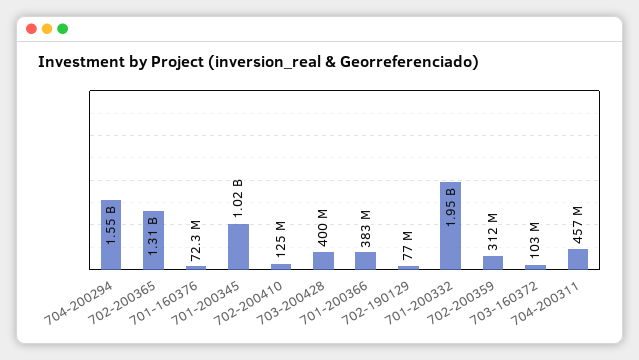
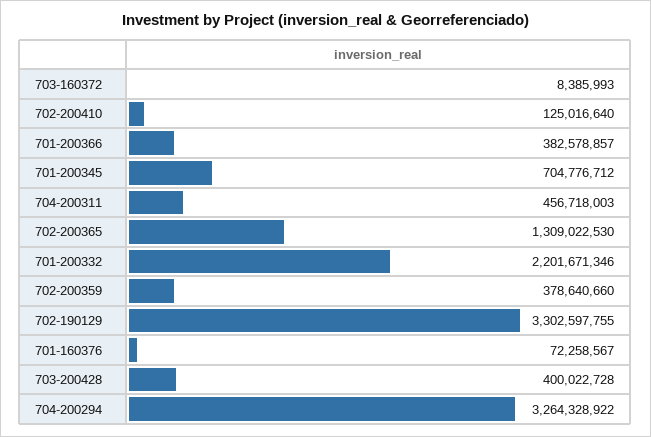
704-200294: 1550000000 -> 3264328922
701-200345: 1020000000 -> 704776712
702-190129: 77000000 -> 3302597755
701-200332: 1950000000 -> 2201671346
702-200359: 312000000 -> 378640660
703-160372: 103000000 -> 8385993

